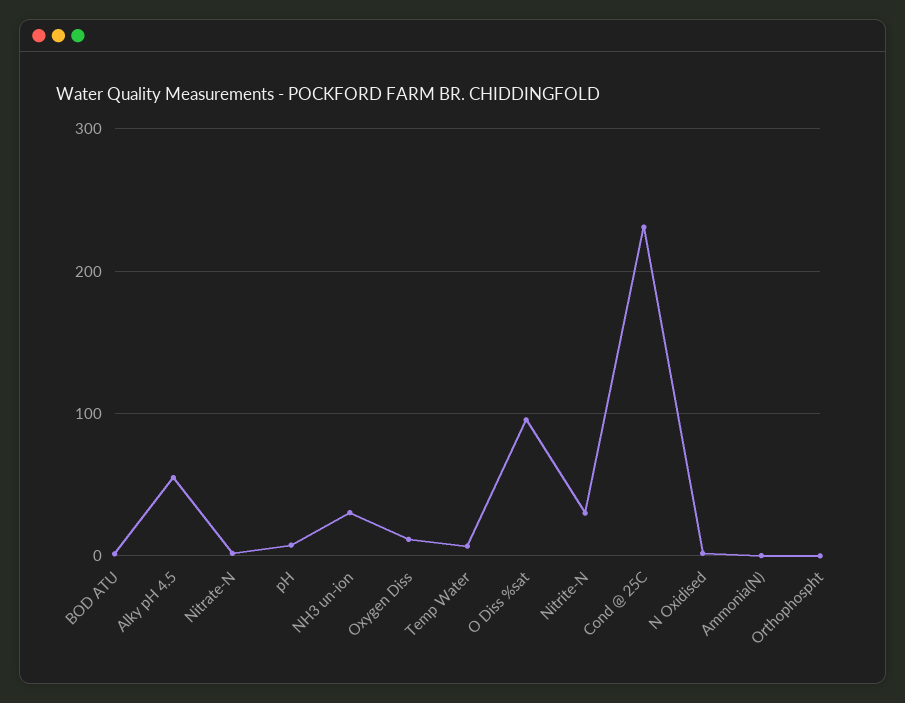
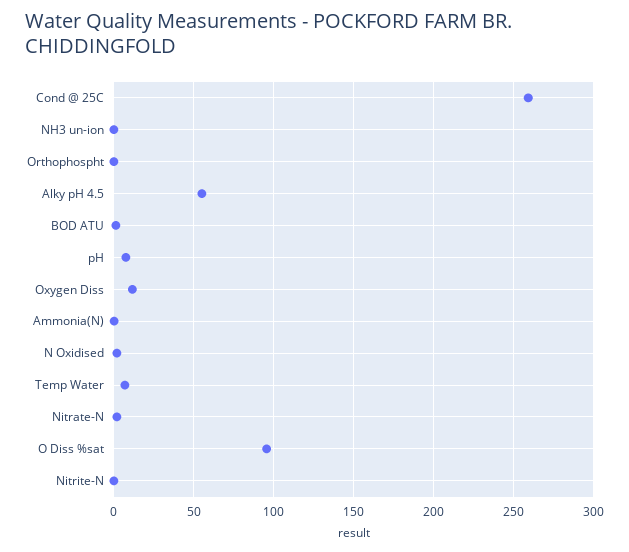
NH3 un-ion: 30 -> 0
Nitrite-N: 30 -> 0
Cond @ 25C: 230 -> 260

